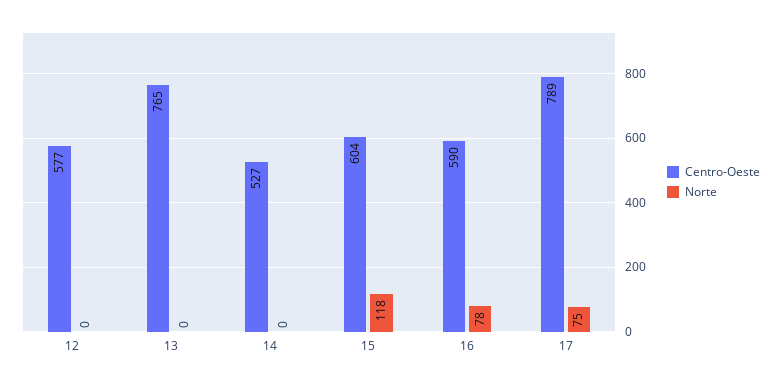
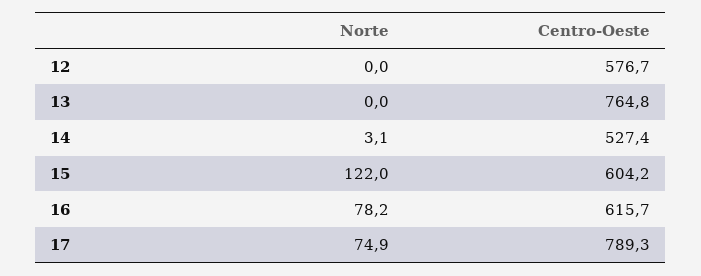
Norte, 14: 0 -> 3.1
Norte, 15: 118 -> 122
Centro-Oeste, 16: 590 -> 615.7

